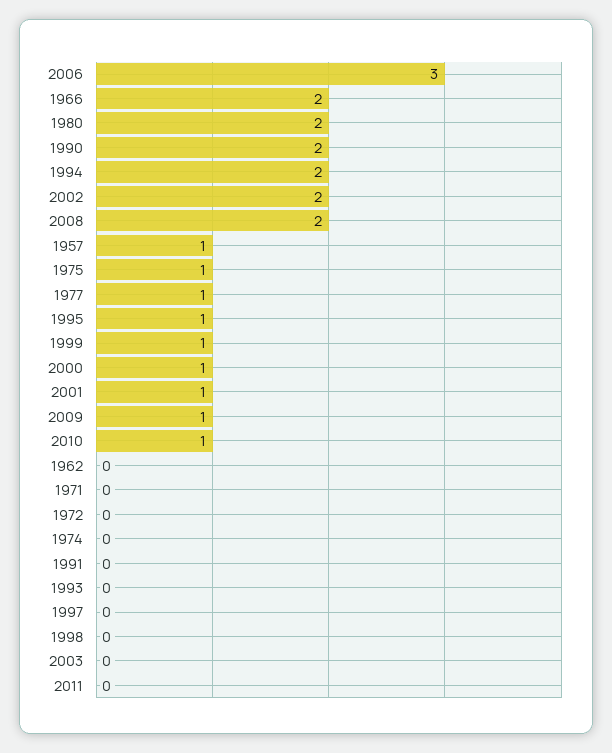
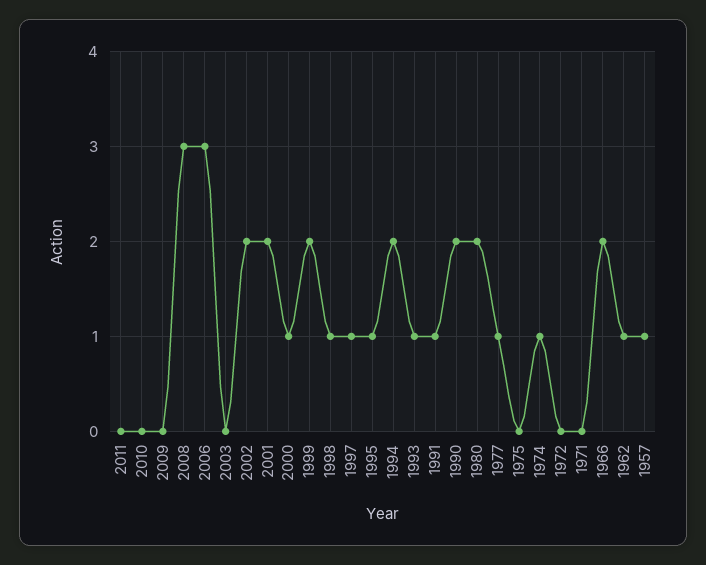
2008: 2 -> 3
1975: 1 -> 0
1999: 1 -> 2
2001: 1 -> 2
2009: 1 -> 0
2010: 1 -> 0
1962: 0 -> 1
1974: 0 -> 1
1991: 0 -> 1
1993: 0 -> 1
1997: 0 -> 1
1998: 0 -> 1

